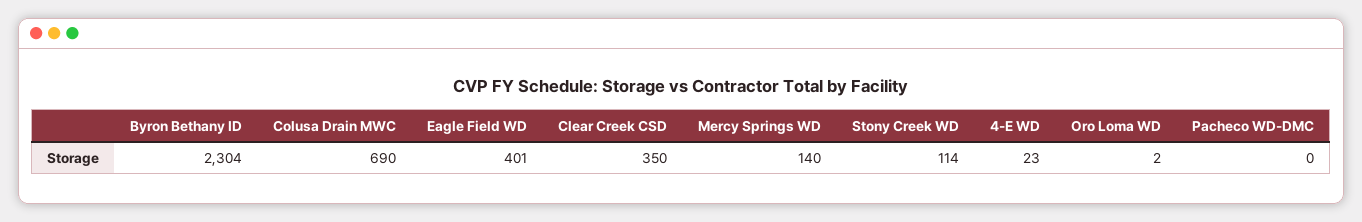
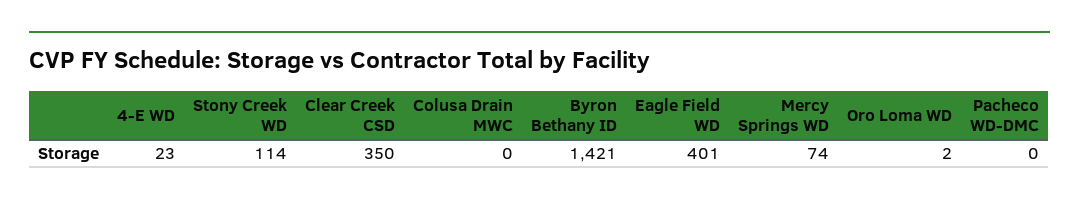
Byron Bethany ID: 2304 -> 1421
Colusa Drain MWC: 690 -> 0
Mercy Springs WD: 140 -> 74

